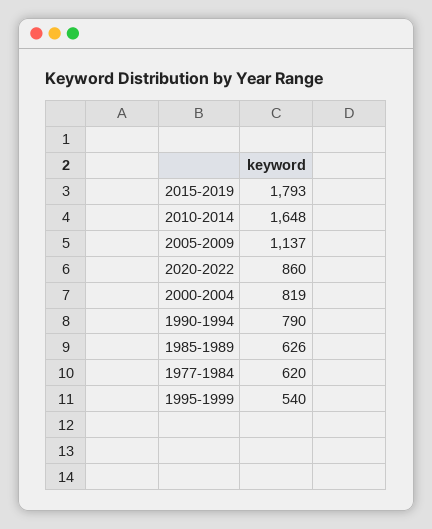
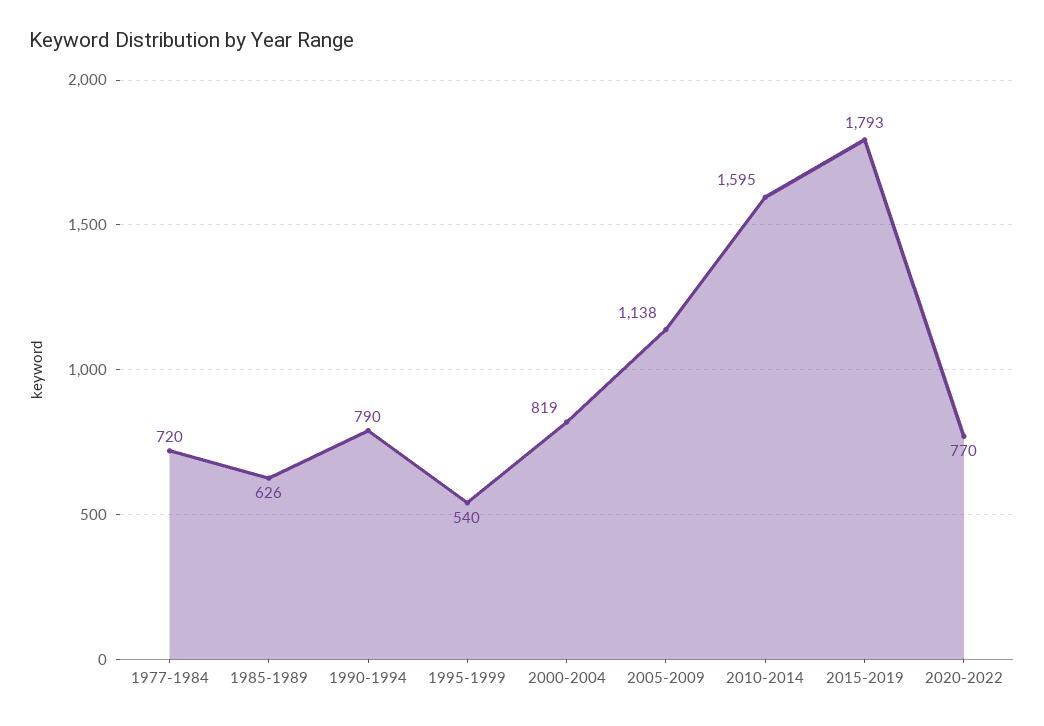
2010-2014: 1648 -> 1595
2005-2009: 1137 -> 1138
2020-2022: 860 -> 770
1977-1984: 620 -> 720

